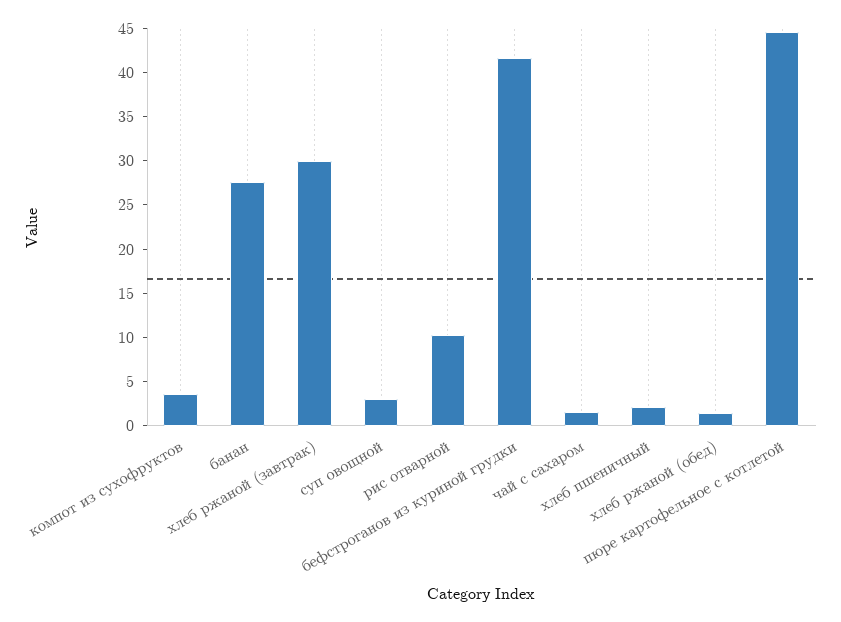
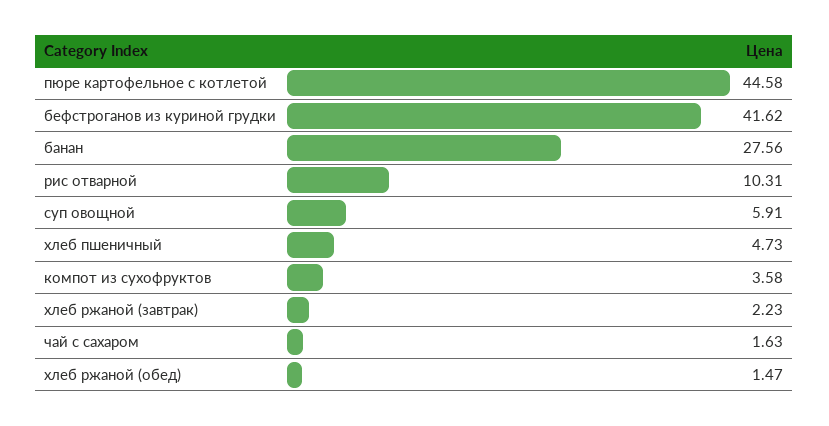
хлеб ржаной (завтрак): 30 -> 2.23
суп овощной: 3 -> 5.91
хлеб пшеничный: 2 -> 4.73

